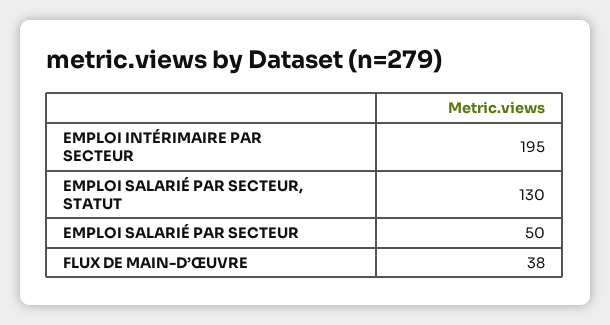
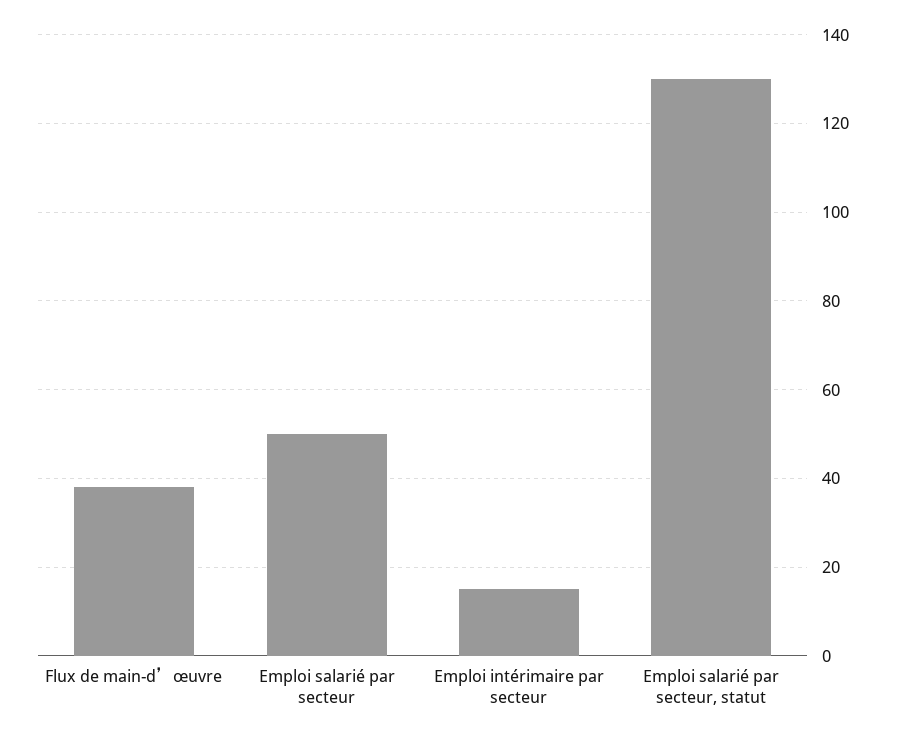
EMPLOI INTÉRIMAIRE PAR SECTEUR: 195 -> 15

